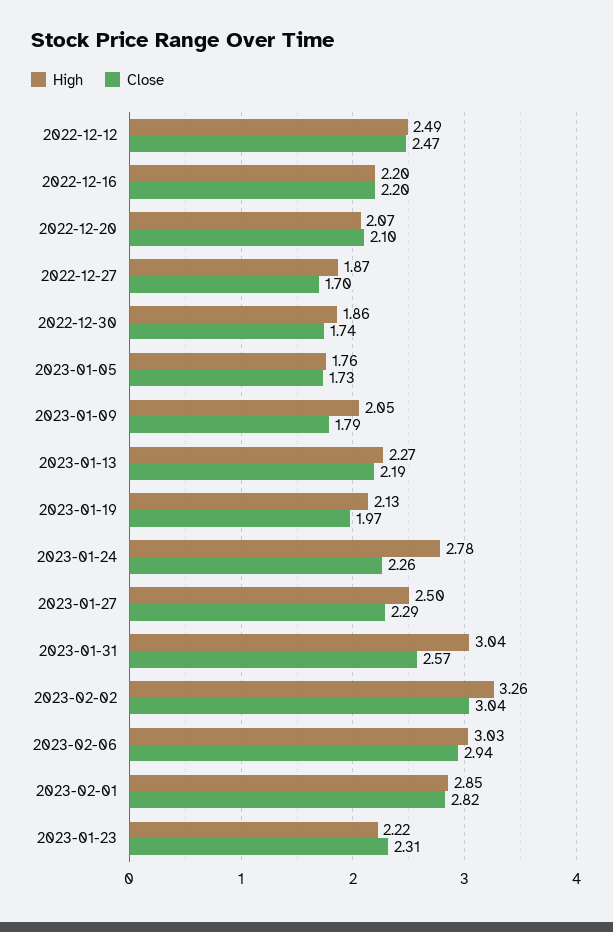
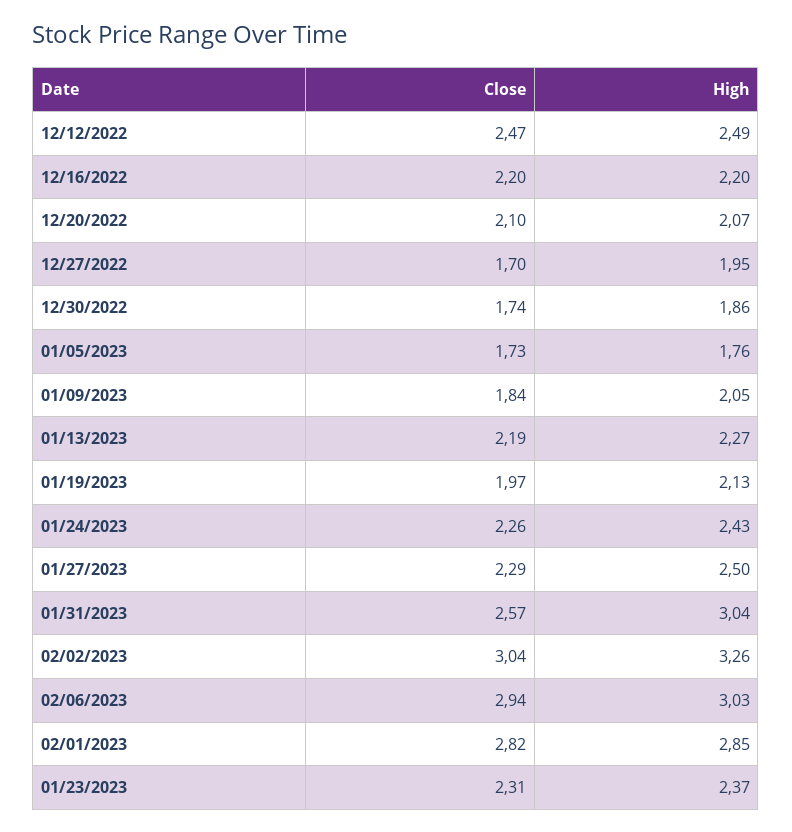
High, 2022-12-27: 1.87 -> 1.95
Close, 2023-01-09: 1.79 -> 1.84
High, 2023-01-24: 2.78 -> 2.43
High, 2023-01-23: 2.22 -> 2.37

